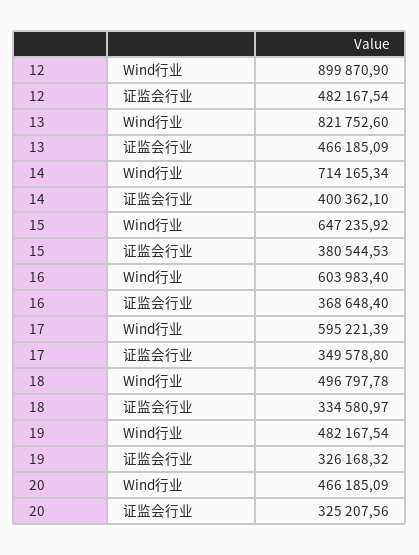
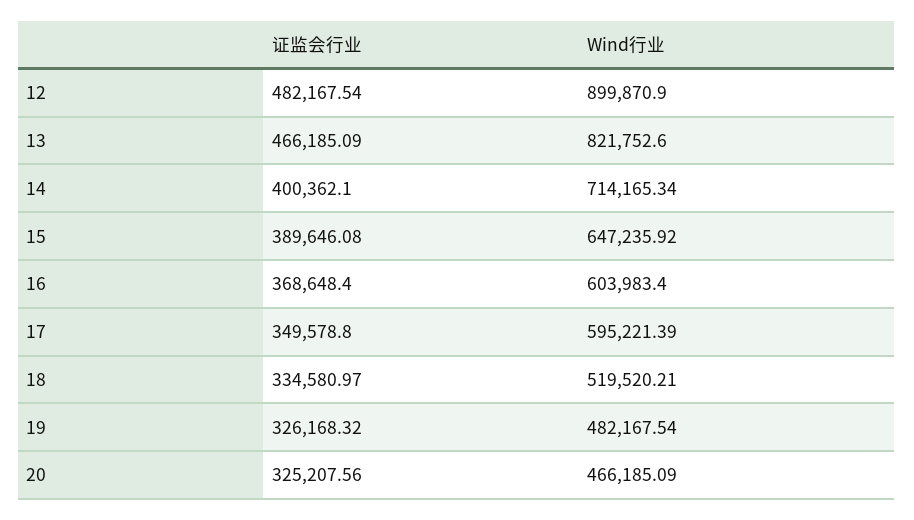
15, 证监会行业: 380544.53 -> 389646.08
18, Wind行业: 496797.78 -> 519520.21

